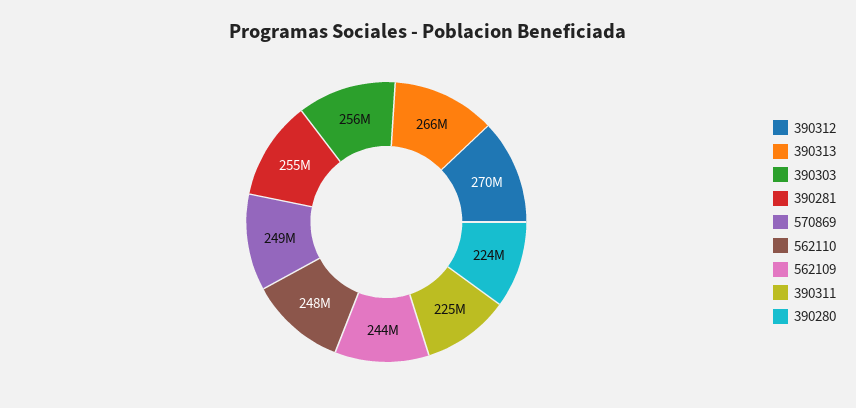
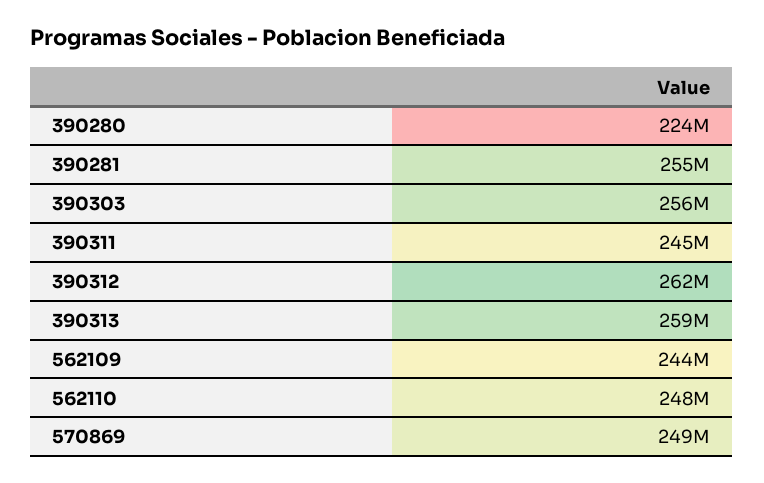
390312: 270000000 -> 262000000
390313: 266000000 -> 259000000
390311: 225000000 -> 245000000

